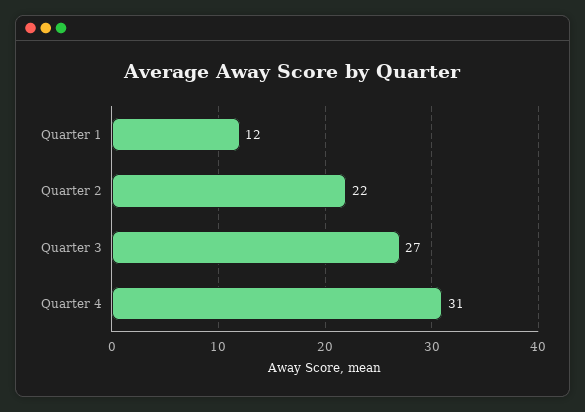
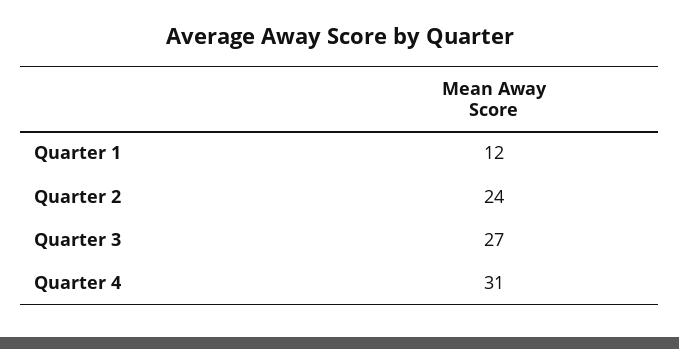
Quarter 2: 22 -> 24

